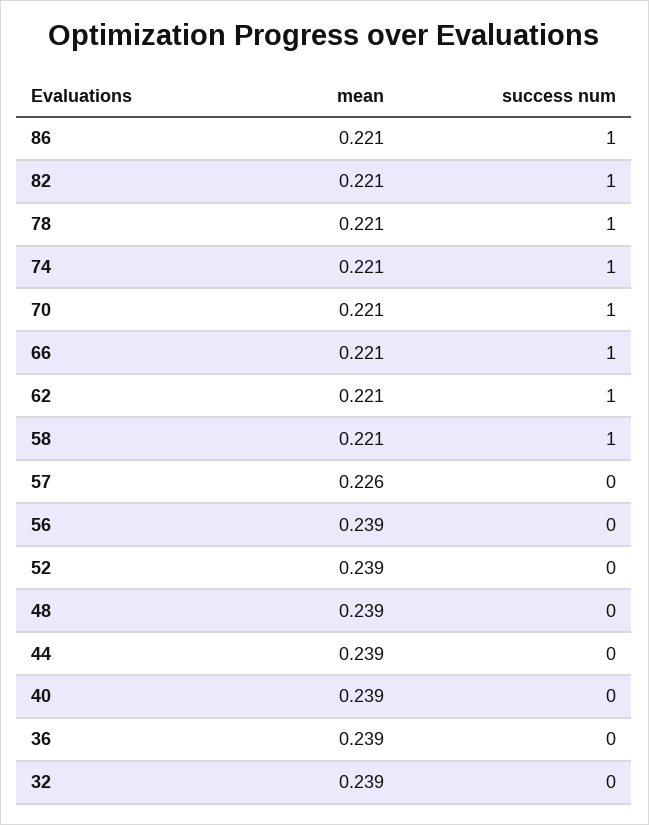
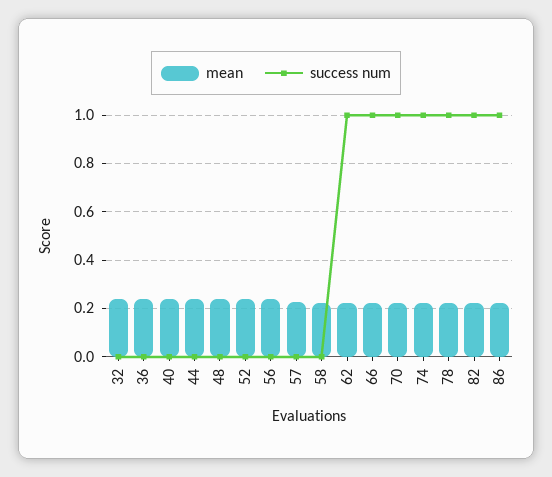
success num, 58: 1 -> 0

